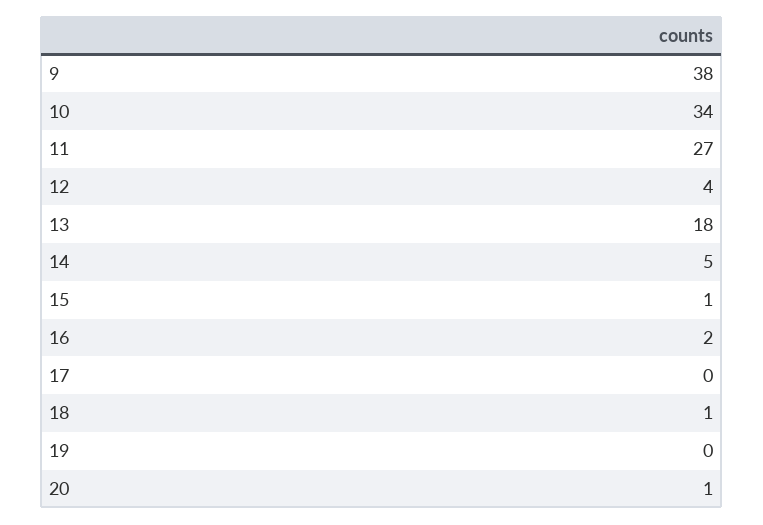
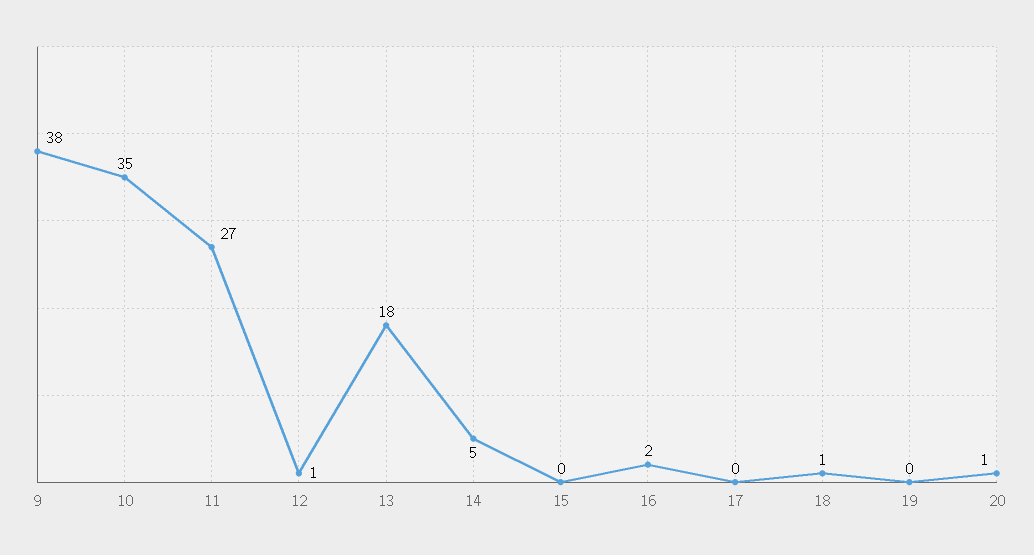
10: 34 -> 35
12: 4 -> 1
15: 1 -> 0

